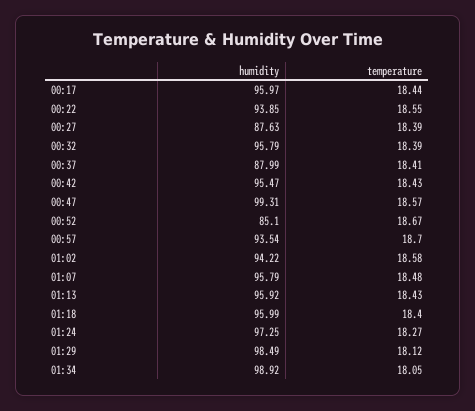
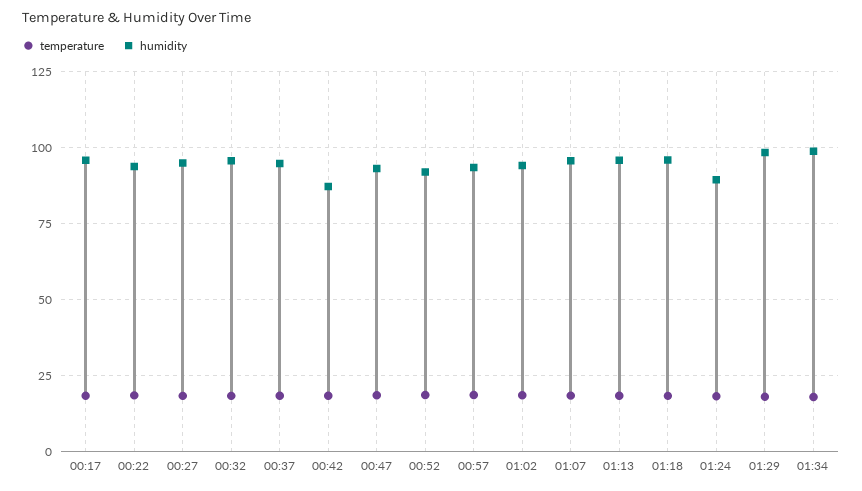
humidity, 00:27: 87.63 -> 95
humidity, 00:37: 87.99 -> 95
humidity, 00:42: 95.47 -> 87.5
humidity, 00:47: 99.31 -> 92.5
humidity, 00:52: 85.1 -> 92.5
humidity, 01:24: 97.25 -> 90

